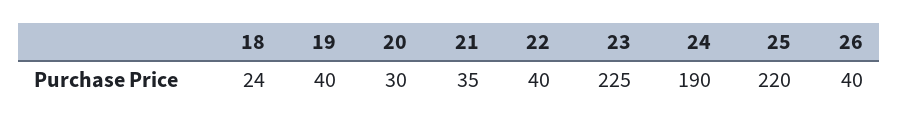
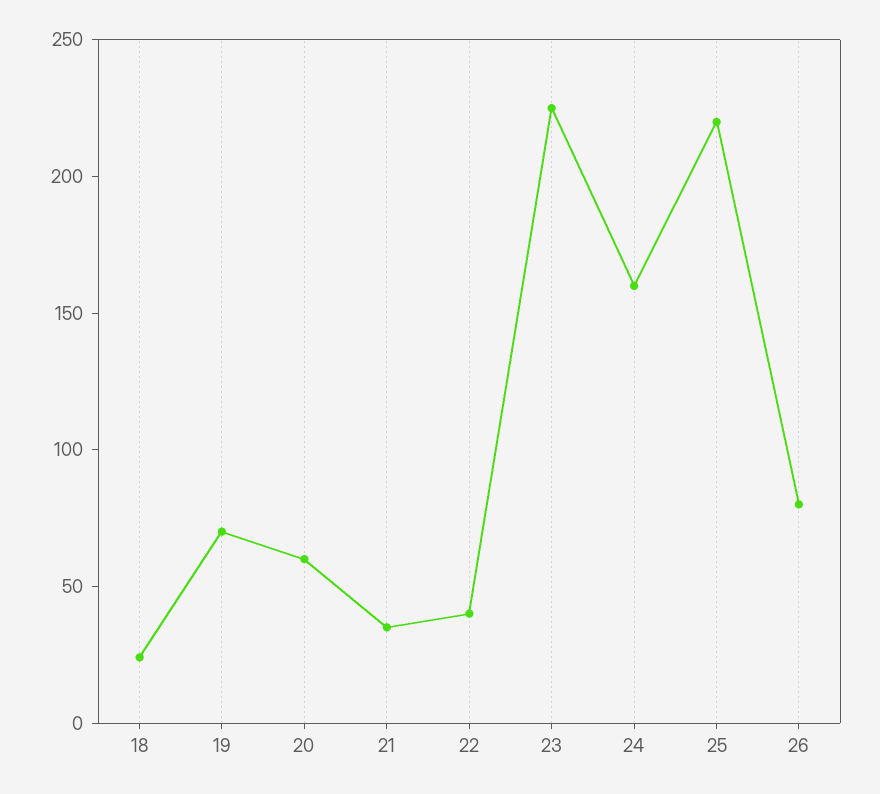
19: 40 -> 70
20: 30 -> 60
24: 190 -> 160
26: 40 -> 80

